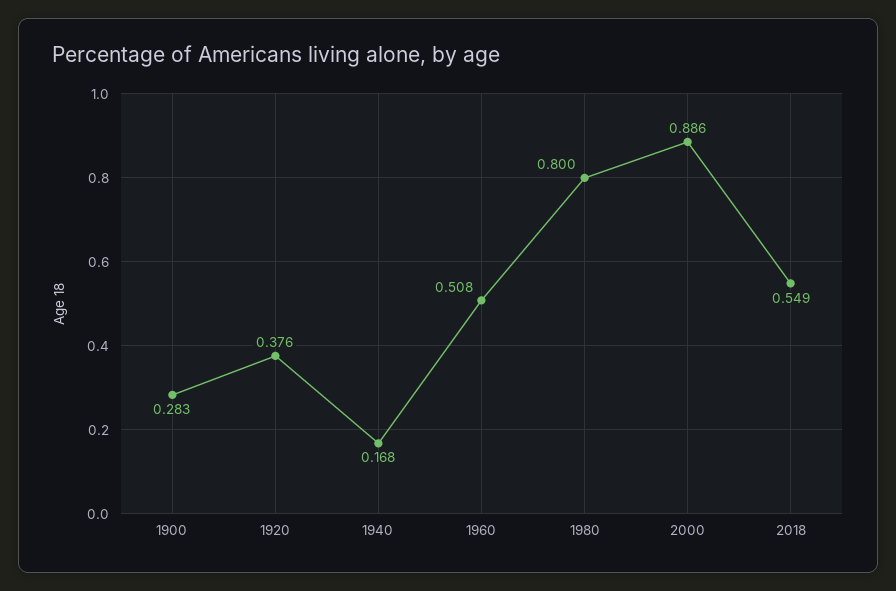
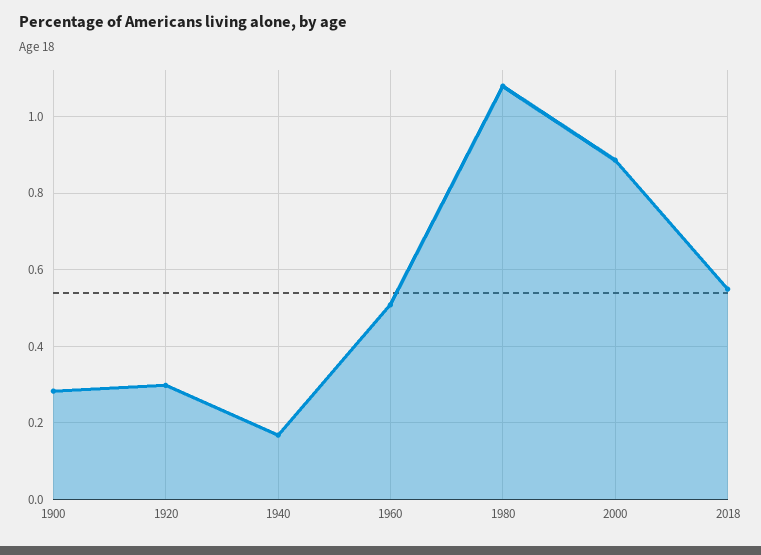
1920: 0.376 -> 0.3
1980: 0.8 -> 1.08

